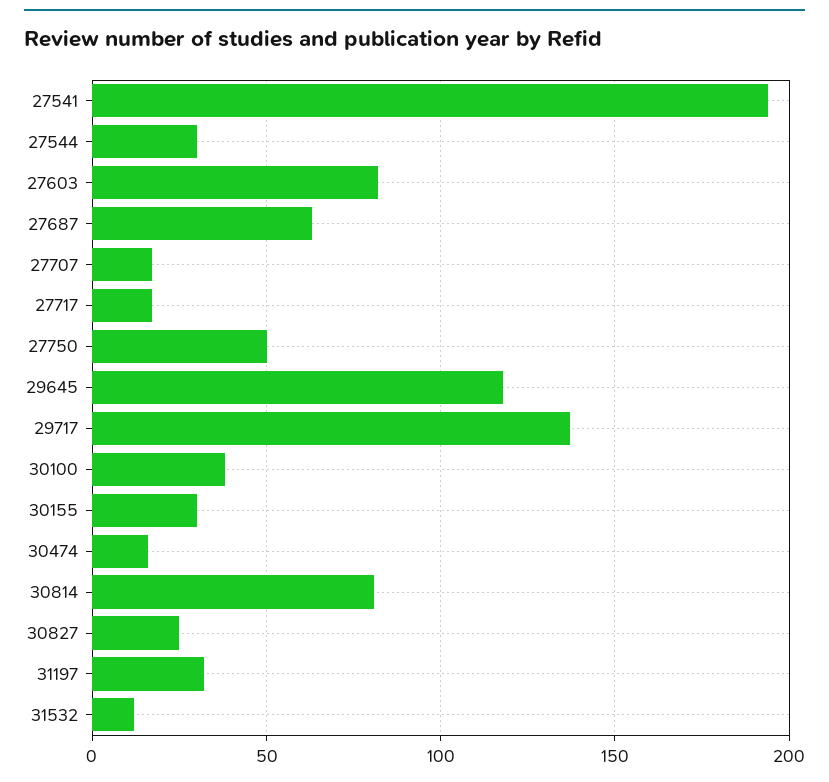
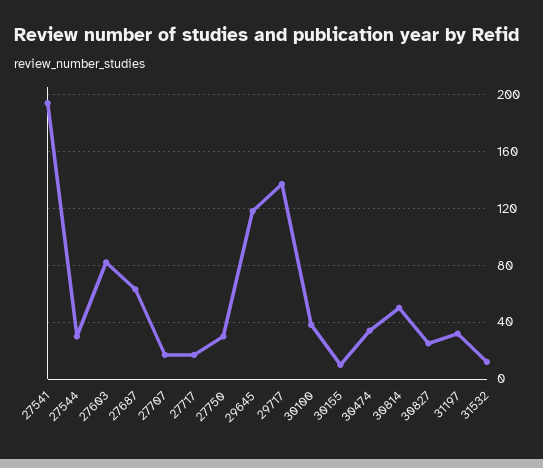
27750: 50 -> 30
30155: 30 -> 10
30474: 15 -> 35
30814: 80 -> 50

